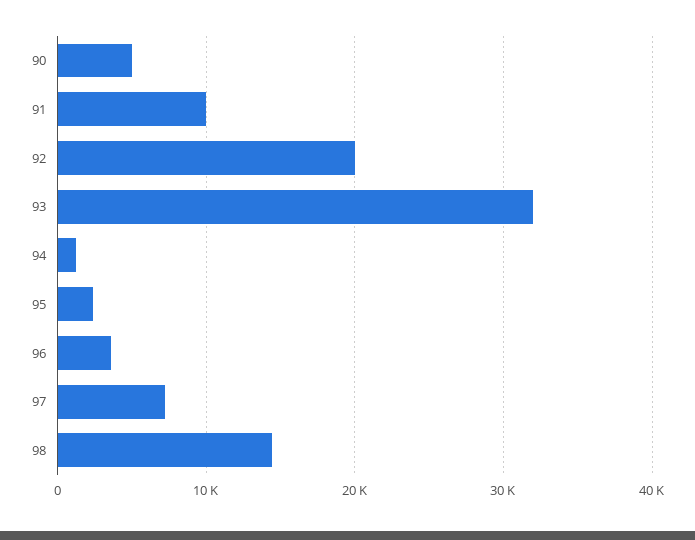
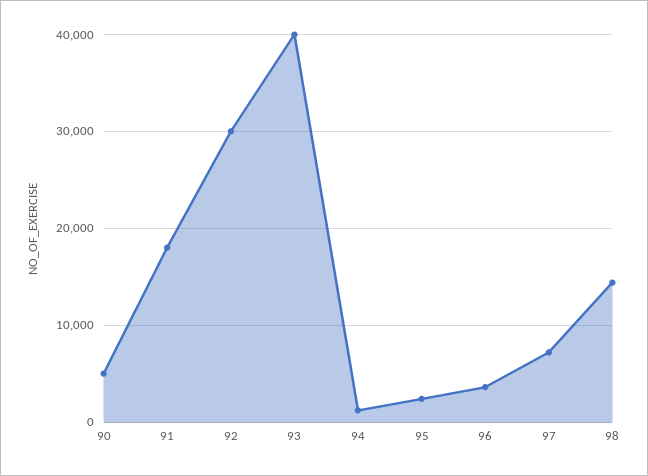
91: 10000 -> 18000
92: 20000 -> 30000
93: 32000 -> 40000

